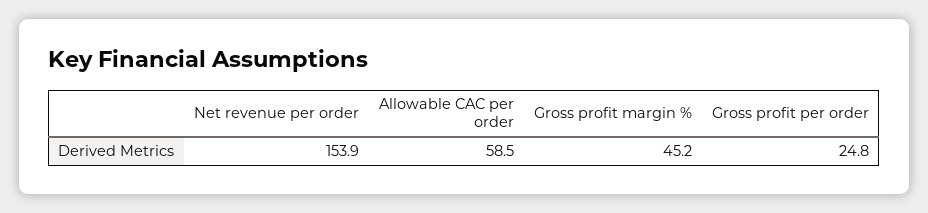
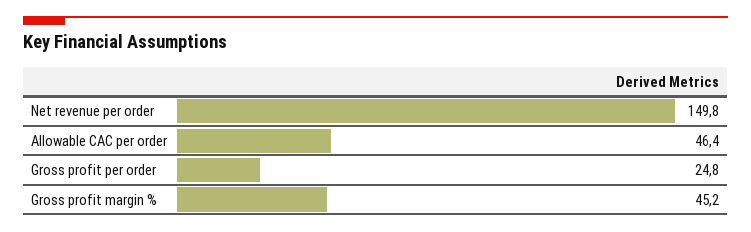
Net revenue per order: 153.9 -> 149.8
Allowable CAC per order: 58.5 -> 46.4

